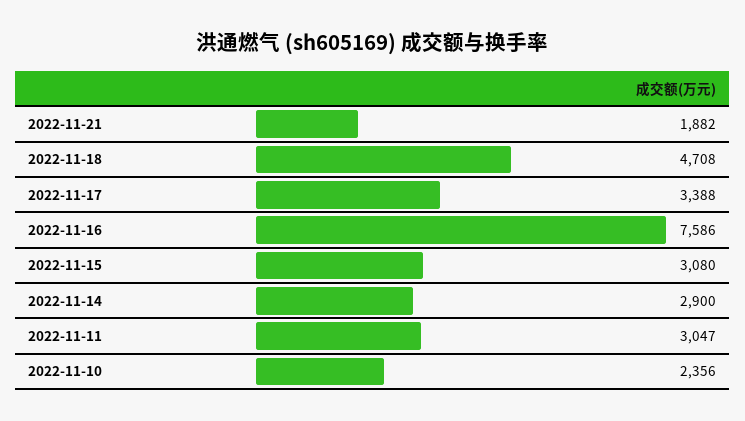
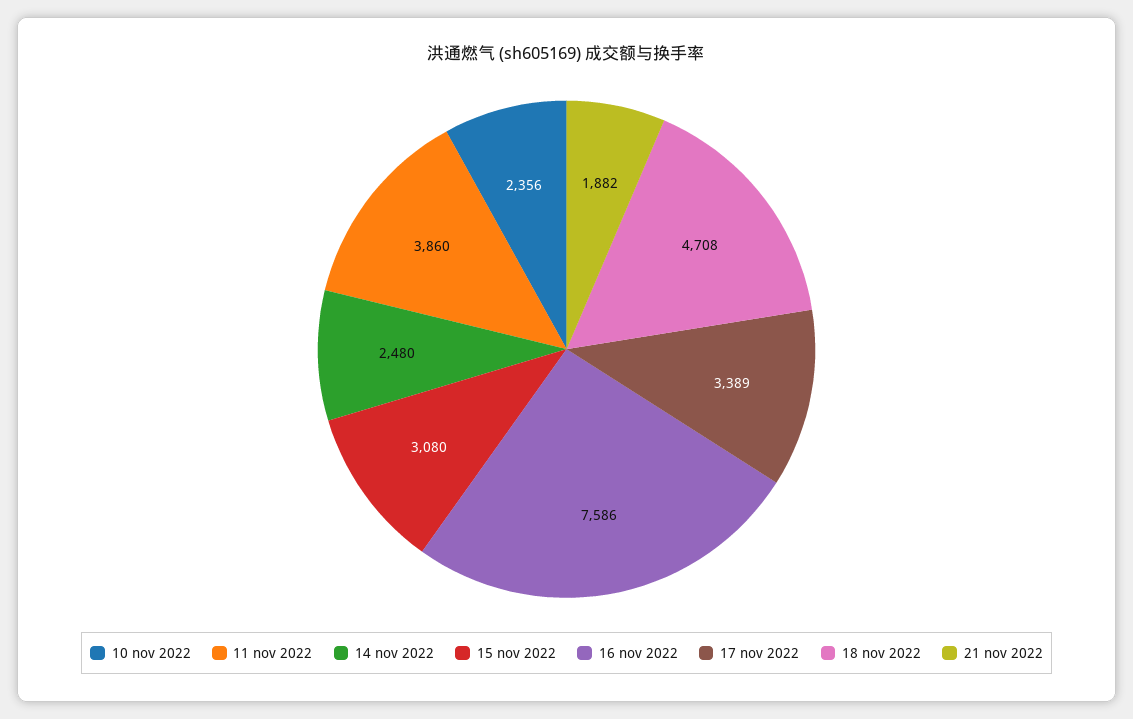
2022-11-17: 3388 -> 3389
2022-11-14: 2900 -> 2480
2022-11-11: 3047 -> 3860

